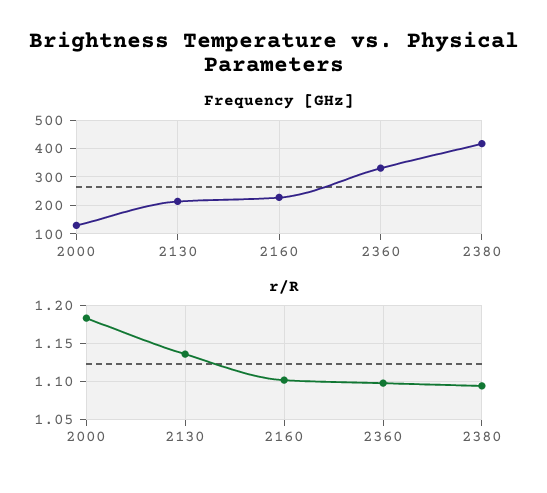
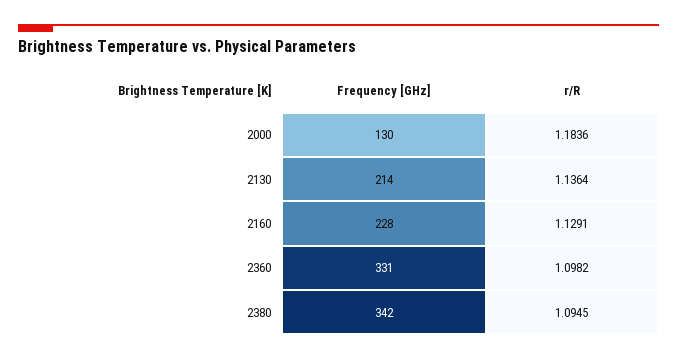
Frequency [GHz], 2380: 425 -> 342
r/R, 2160: 1.1 -> 1.1291

